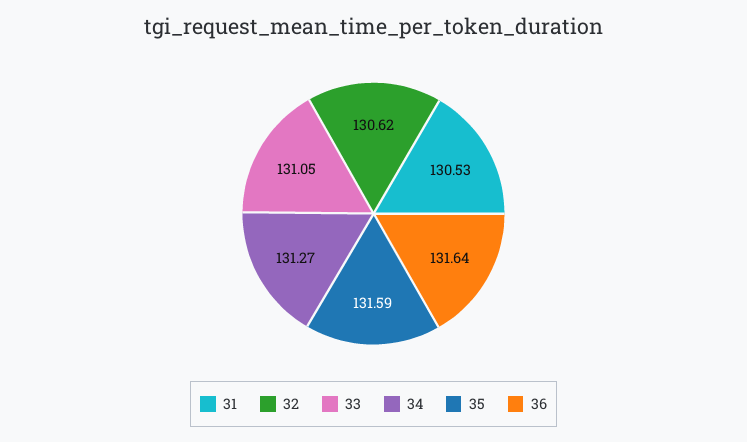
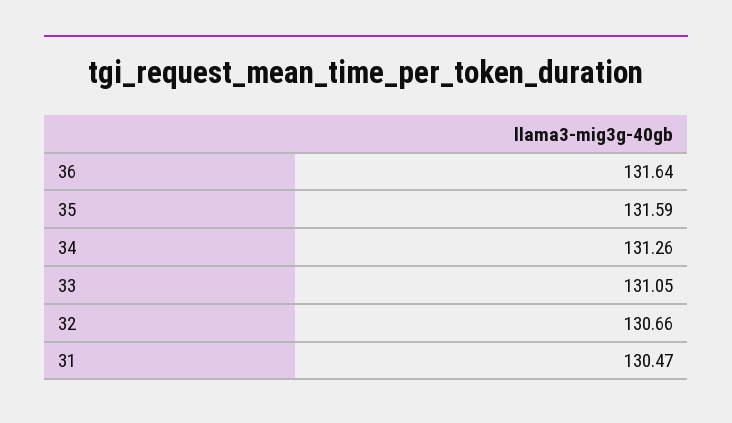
31: 130.53 -> 130.47
32: 130.62 -> 130.66
34: 131.27 -> 131.26

